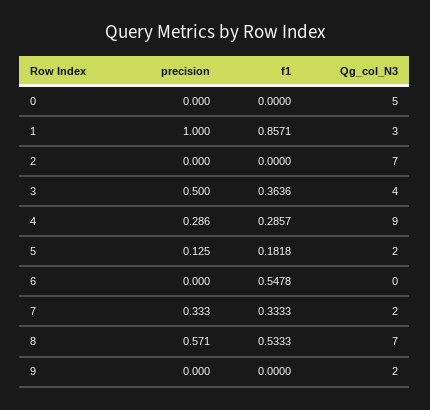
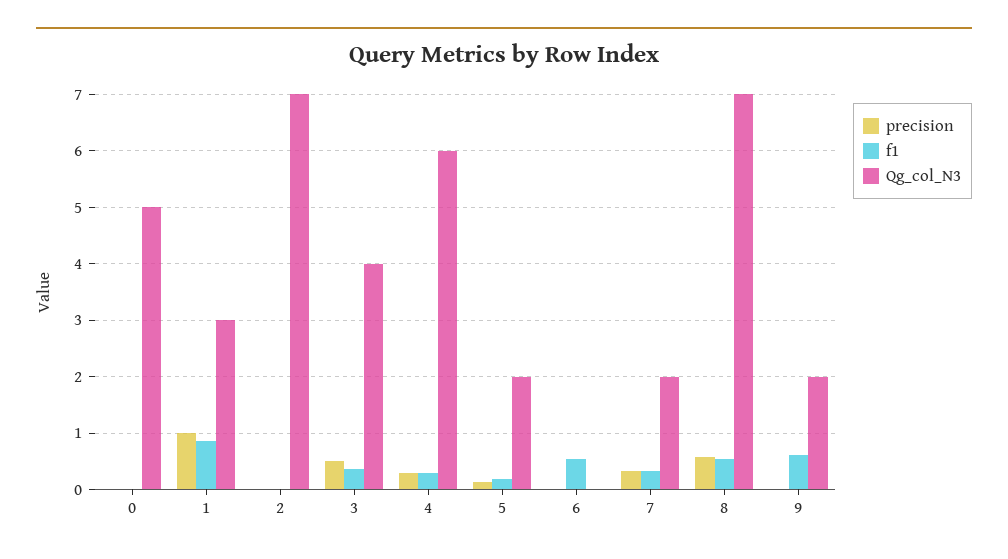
Qg_col_N3, 4: 9 -> 6
f1, 9: 0 -> 0.6

